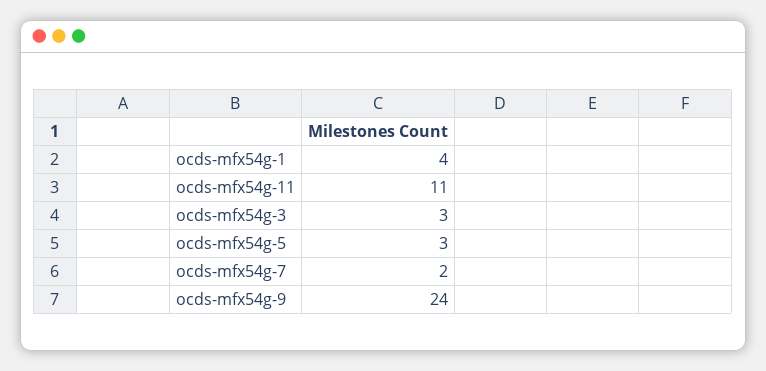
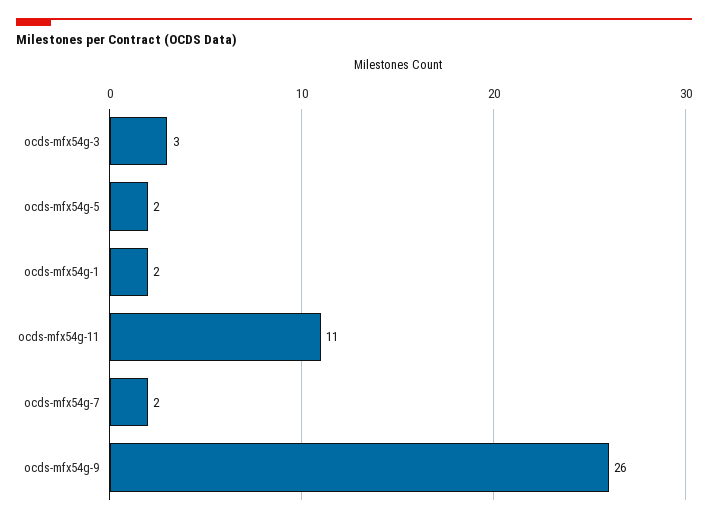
ocds-mfx54g-1: 4 -> 2
ocds-mfx54g-5: 3 -> 2
ocds-mfx54g-9: 24 -> 26

